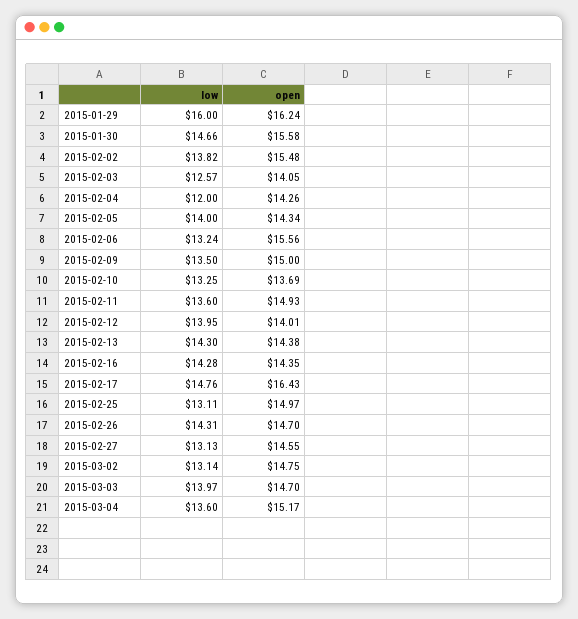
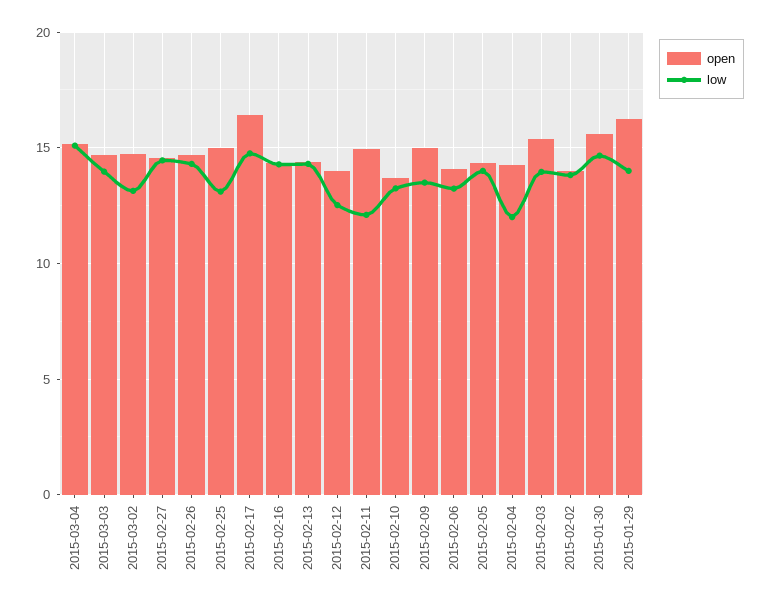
low, 2015-01-29: 16 -> 14
open, 2015-02-02: 15.48 -> 14
low, 2015-02-03: 12.57 -> 14
open, 2015-02-03: 14.05 -> 15.5
open, 2015-02-06: 15.56 -> 14
low, 2015-02-11: 13.6 -> 12
low, 2015-02-12: 13.95 -> 12.5
low, 2015-02-27: 13.13 -> 14.5
low, 2015-03-04: 13.6 -> 15

